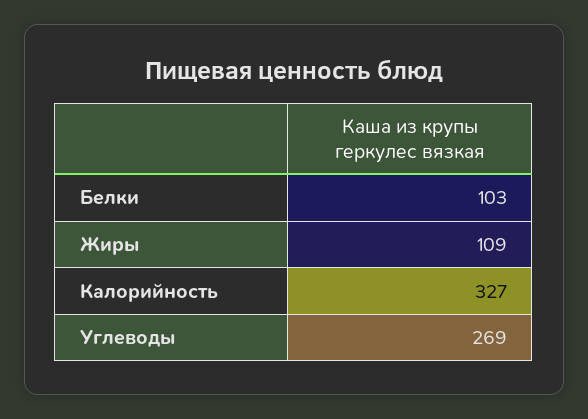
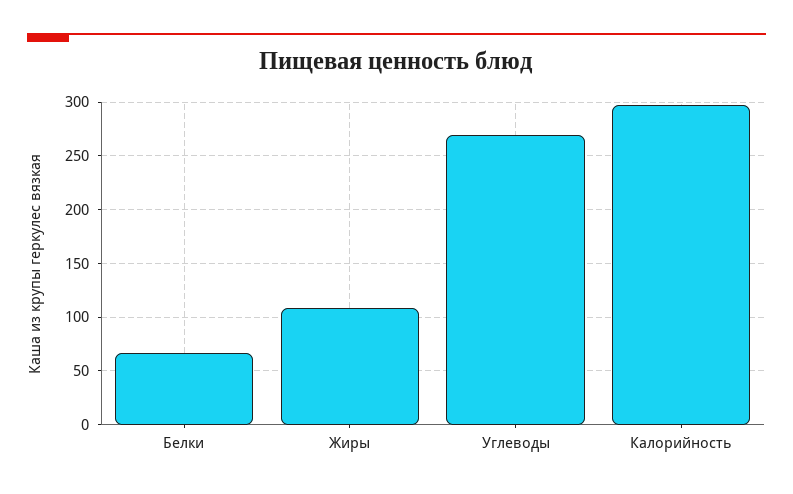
Белки: 103 -> 70
Калорийность: 327 -> 300

